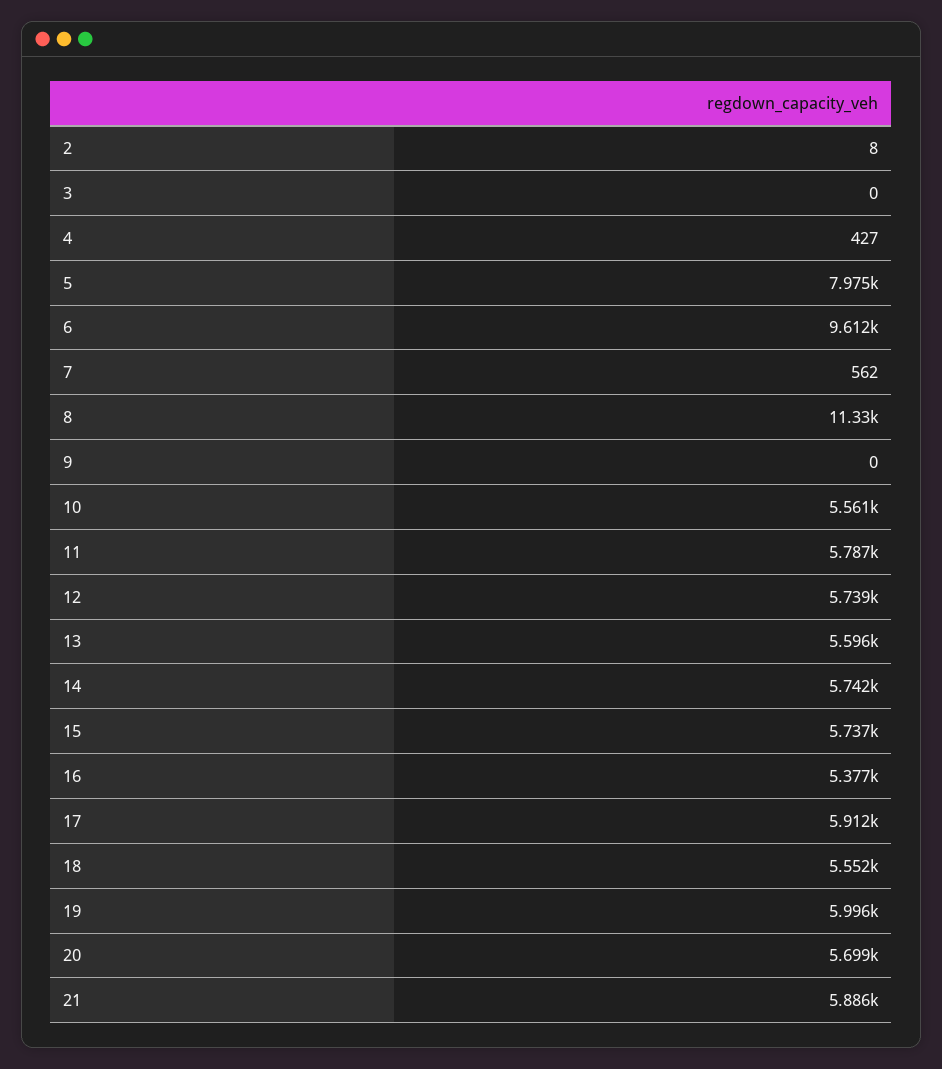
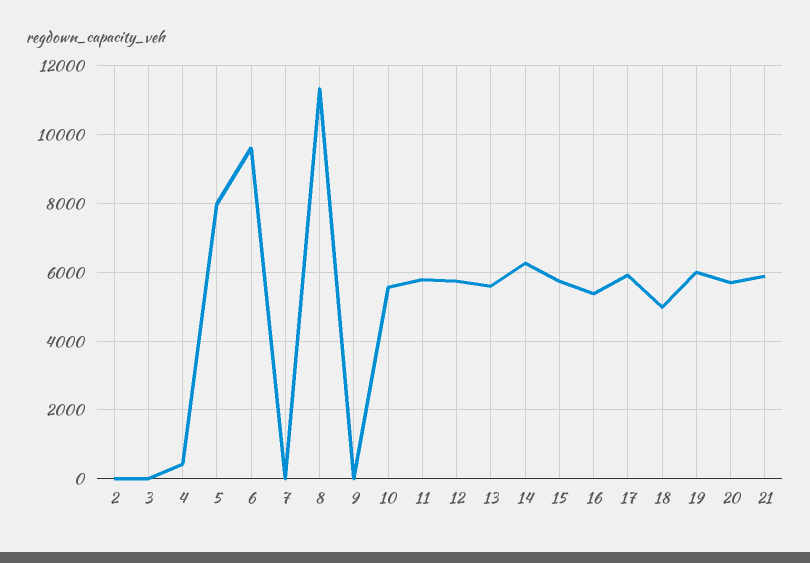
7: 562 -> 0
14: 5742 -> 6200
18: 5552 -> 5000

